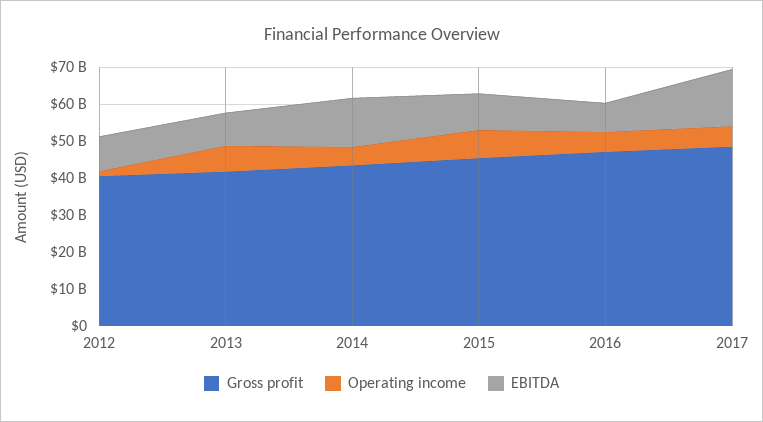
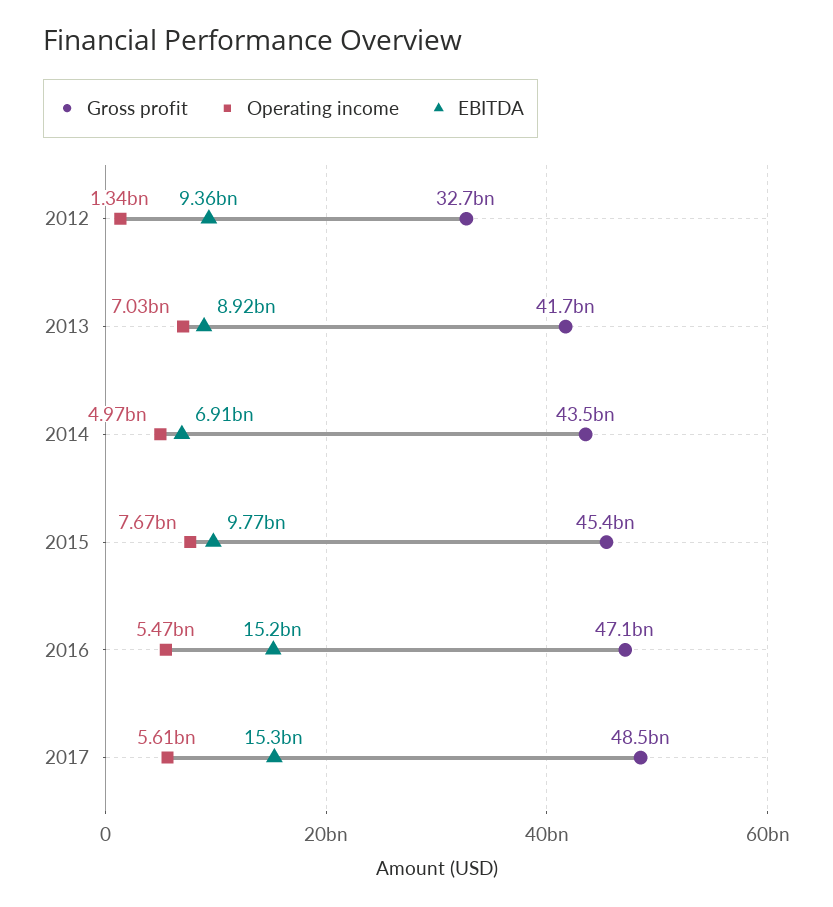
Gross profit, 2012: 40000000000 -> 32700000000
EBITDA, 2014: 12500000000 -> 6910000000
EBITDA, 2016: 7500000000 -> 15200000000

